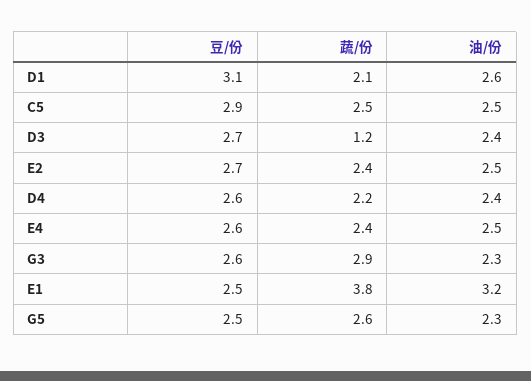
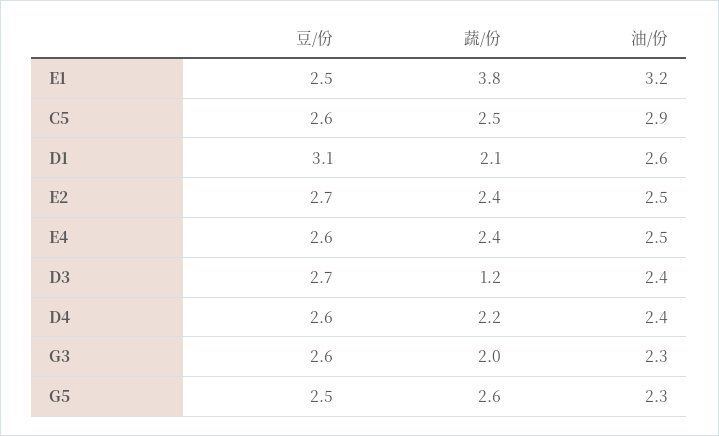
豆/份, C5: 2.9 -> 2.6
油/份, C5: 2.5 -> 2.9
蔬/份, G3: 2.9 -> 2

